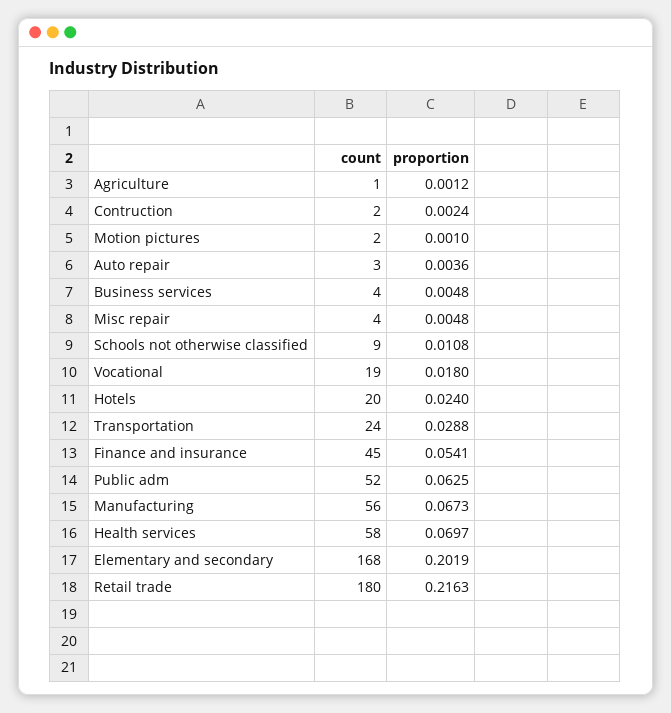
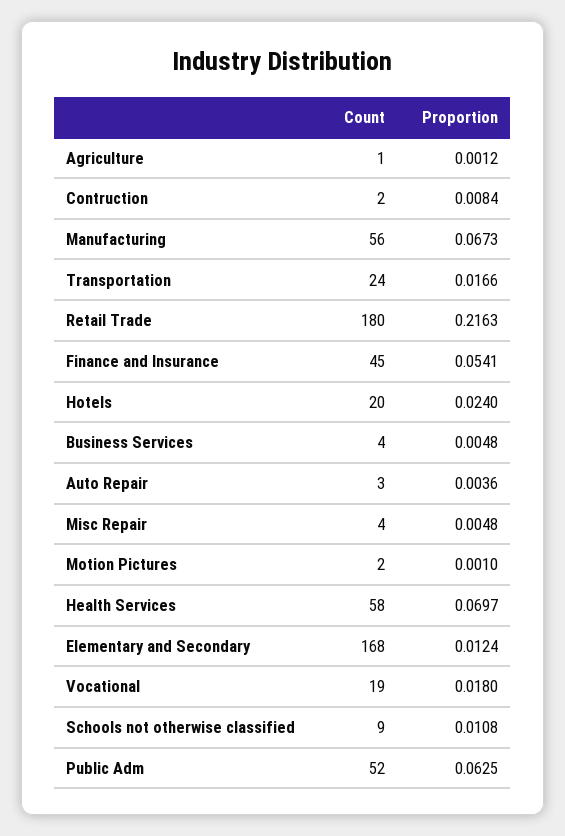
proportion, Contruction: 0.0024 -> 0.0084
proportion, Transportation: 0.0288 -> 0.0166
proportion, Elementary and secondary: 0.2019 -> 0.0124

